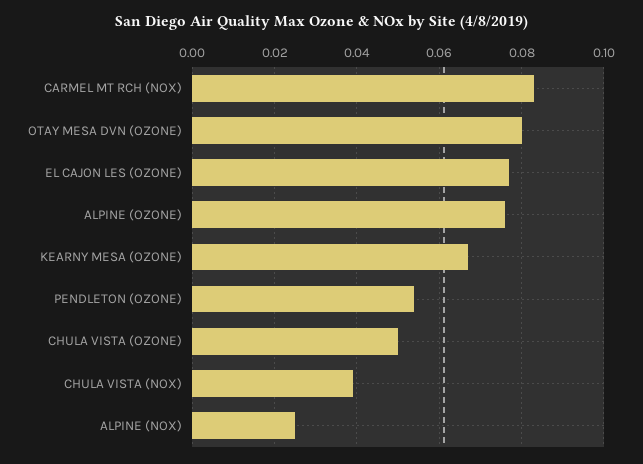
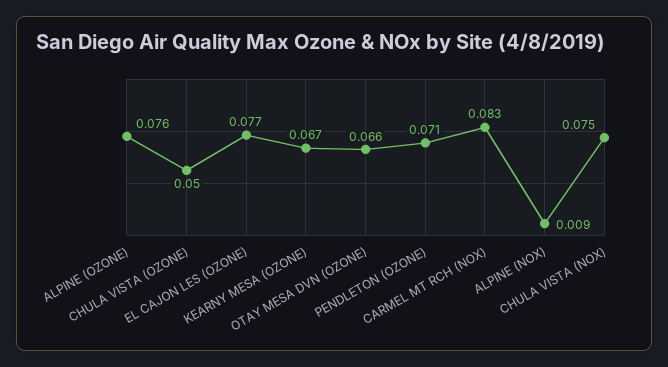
OTAY MESA DVN (OZONE): 0.08 -> 0.066
PENDLETON (OZONE): 0.055 -> 0.071
CHULA VISTA (NOX): 0.04 -> 0.075
ALPINE (NOX): 0.025 -> 0.009

